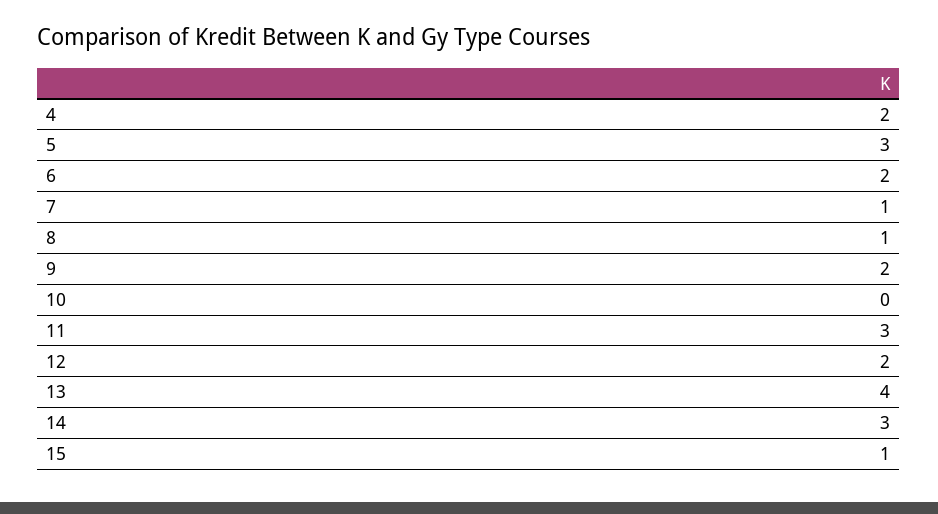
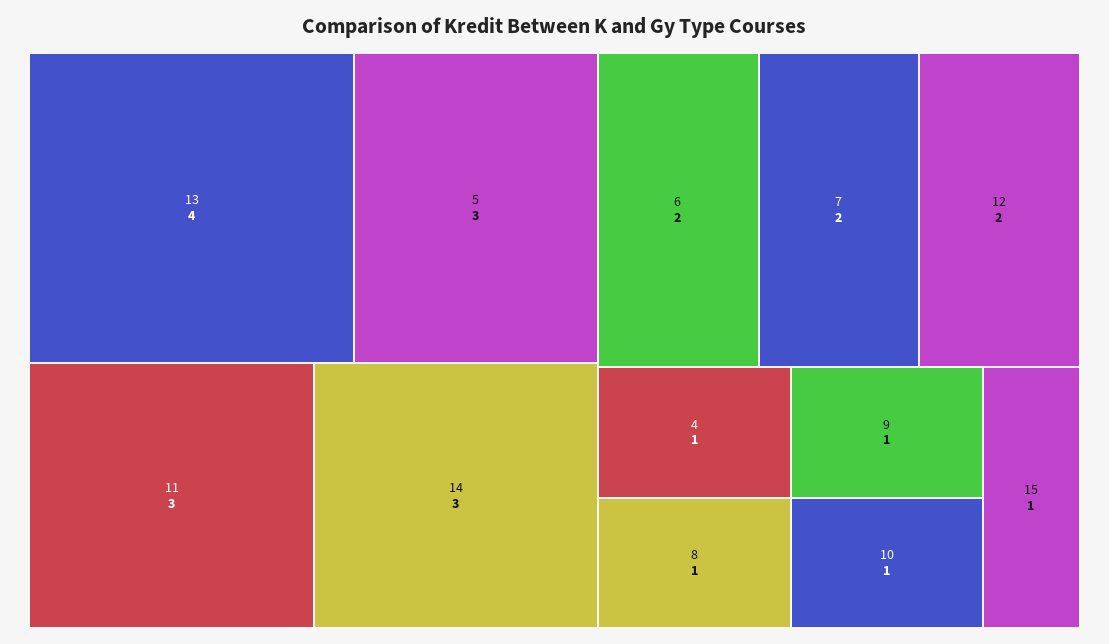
4: 2 -> 1
7: 1 -> 2
9: 2 -> 1
10: 0 -> 1

